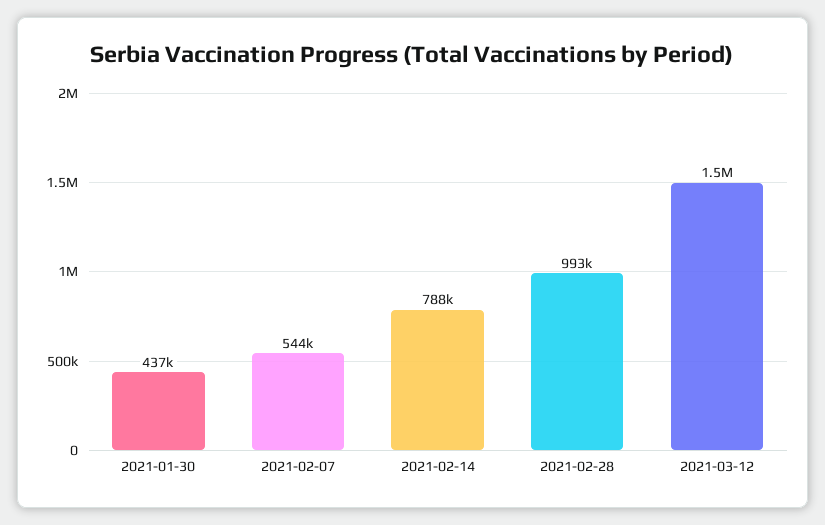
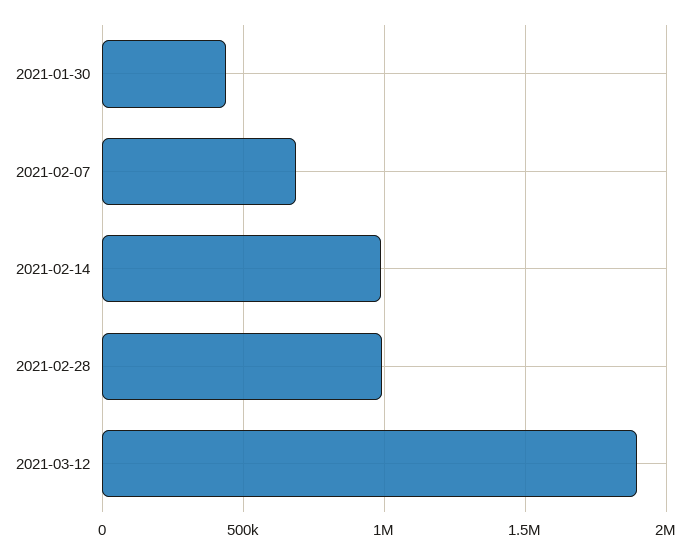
2021-02-07: 544000 -> 700000
2021-02-14: 788000 -> 1000000
2021-03-12: 1500000 -> 1900000

